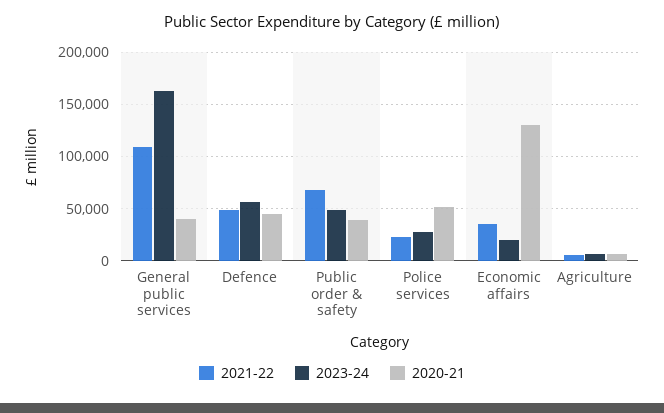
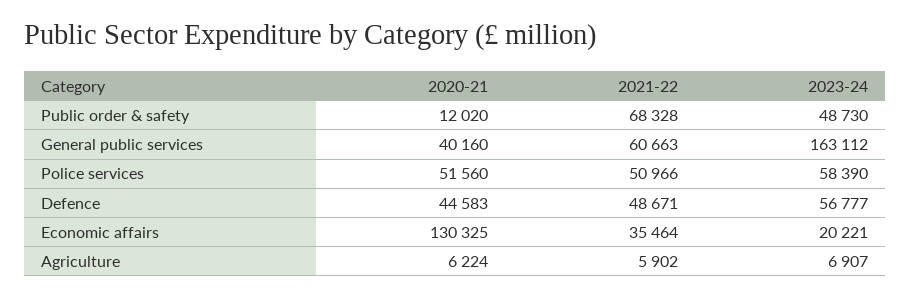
2021-22, General public services: 110000 -> 60663
2020-21, Public order & safety: 40000 -> 12020
2021-22, Police services: 20000 -> 50966
2023-24, Police services: 30000 -> 58390

